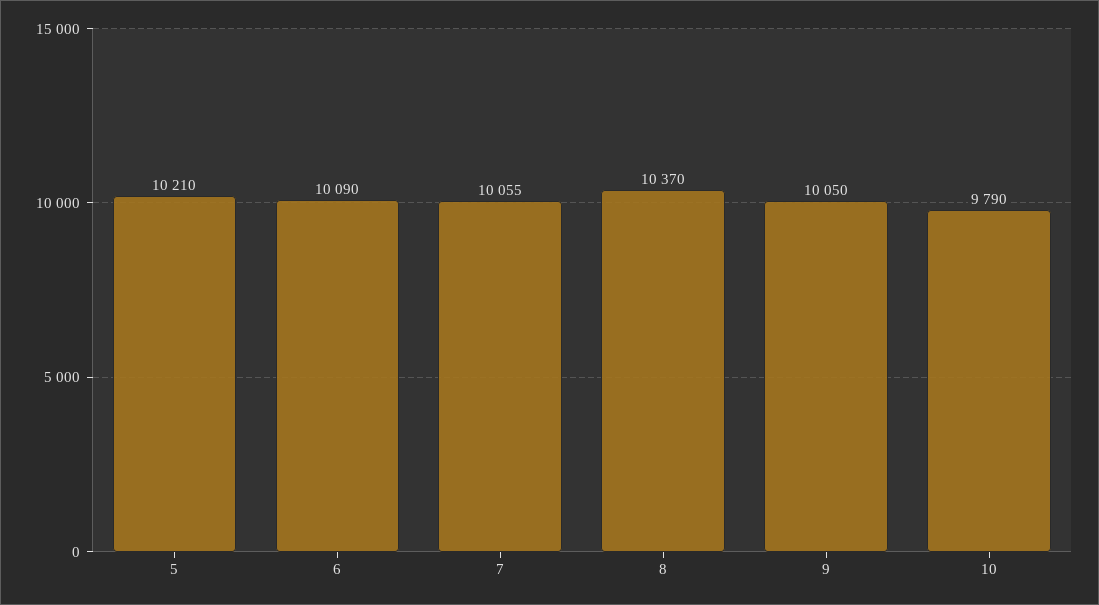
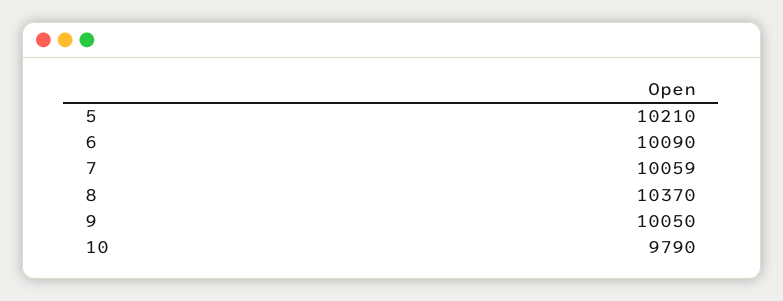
7: 10055 -> 10059

